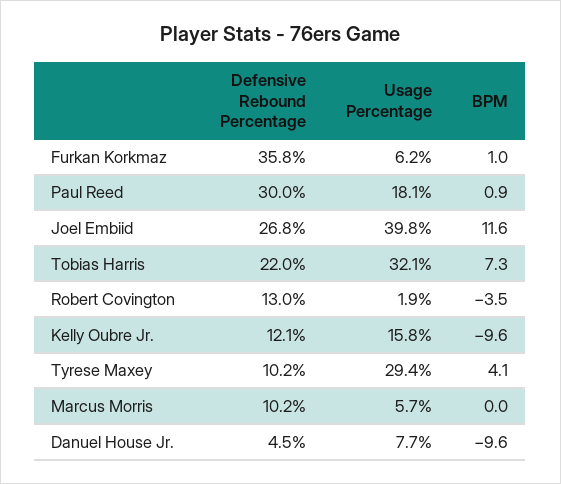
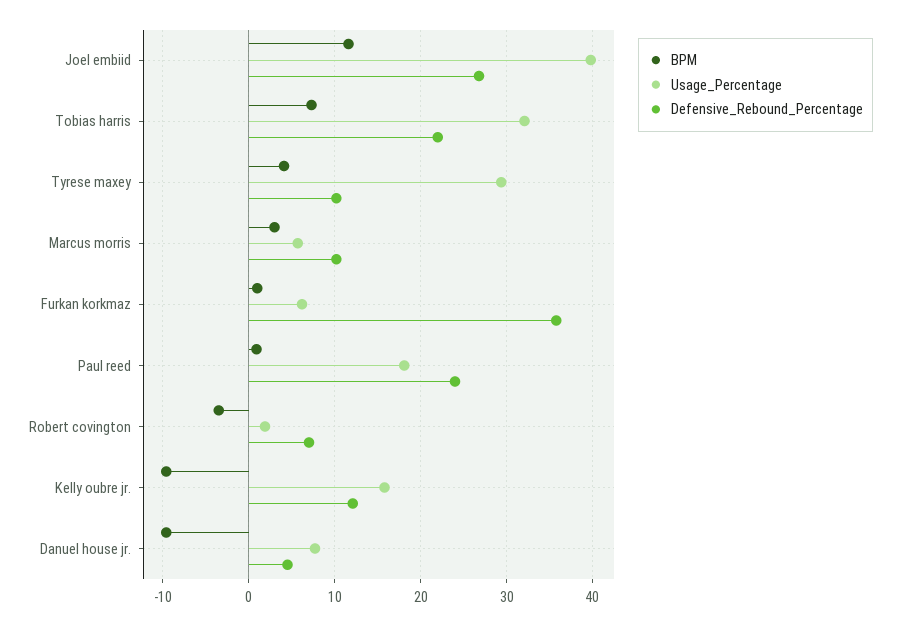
Defensive Rebound Percentage, Paul Reed: 30 -> 24
Defensive Rebound Percentage, Robert Covington: 13 -> 7
BPM, Marcus Morris: 0 -> 3

